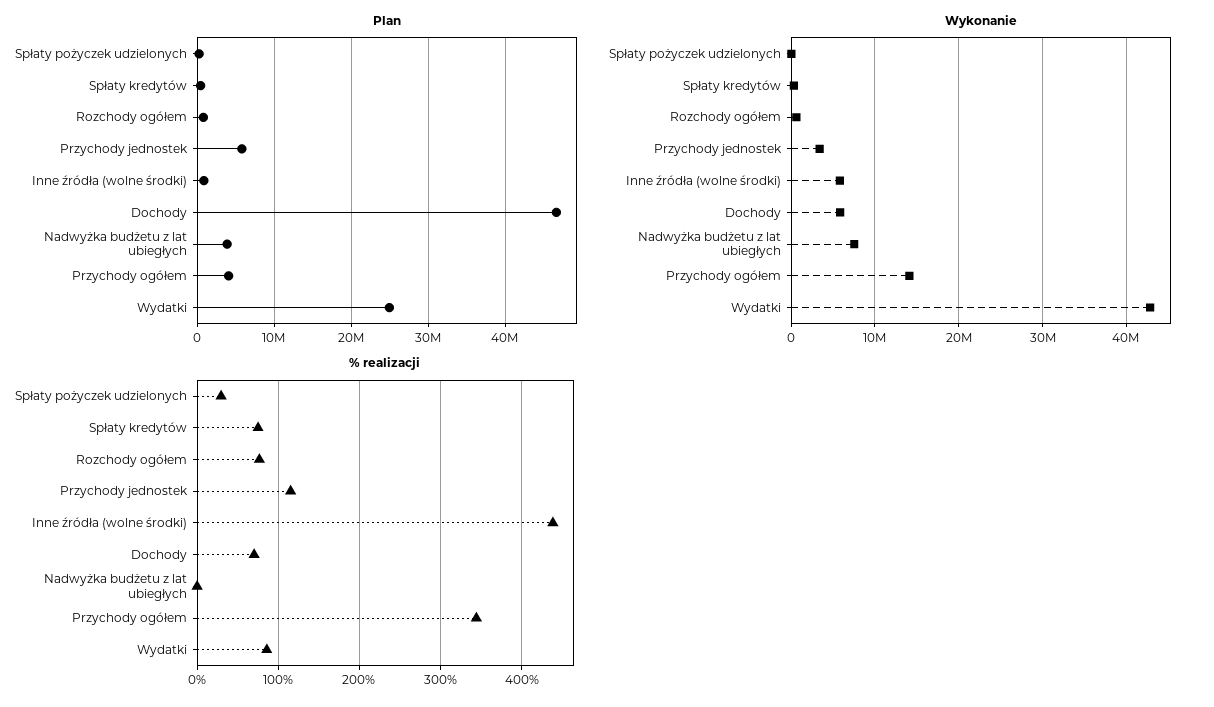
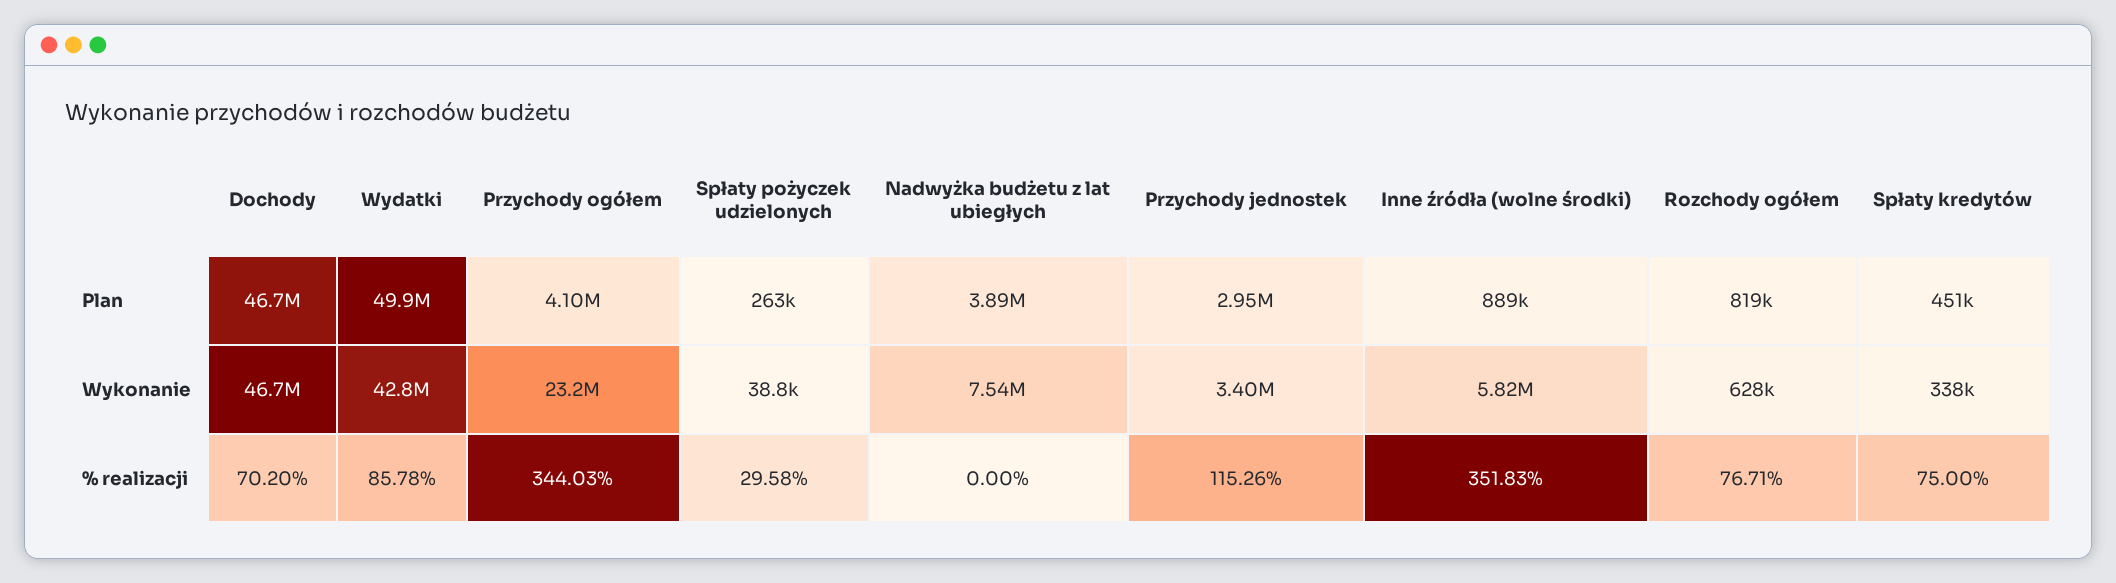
Plan, Przychody jednostek: 6000000 -> 2950000
Plan, Wydatki: 25000000 -> 49900000
Wykonanie, Dochody: 6000000 -> 46700000
Wykonanie, Przychody ogółem: 14000000 -> 23200000
% realizacji, Inne źródła (wolne środki): 440 -> 351.83

